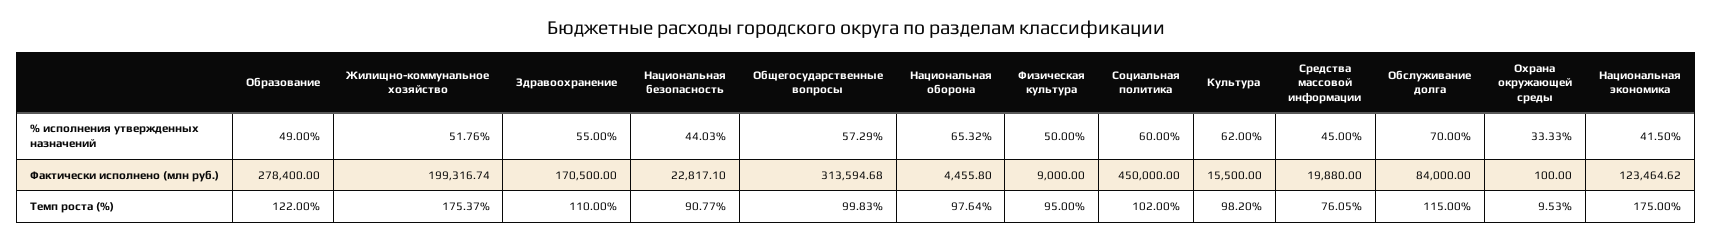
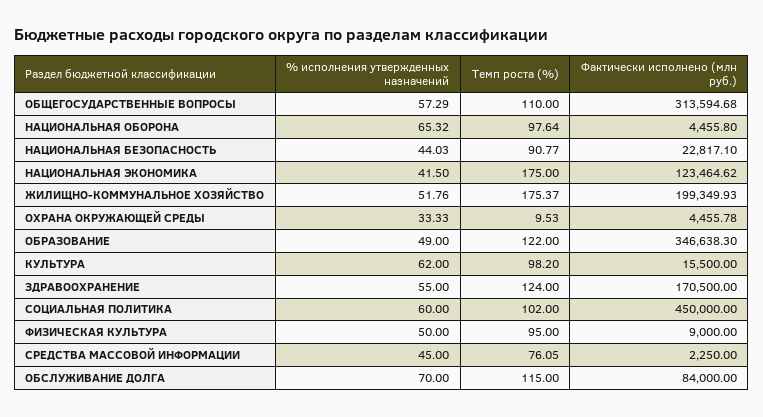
Образование, Фактически исполнено (млн руб.): 278400 -> 346638.3
Жилищно-коммунальное хозяйство, Фактически исполнено (млн руб.): 199316.74 -> 199349.93
Средства массовой информации, Фактически исполнено (млн руб.): 19880 -> 2250
Охрана окружающей среды, Фактически исполнено (млн руб.): 100 -> 4455.78
Здравоохранение, Темп роста (%): 110 -> 124
Общегосударственные вопросы, Темп роста (%): 99.83 -> 110

